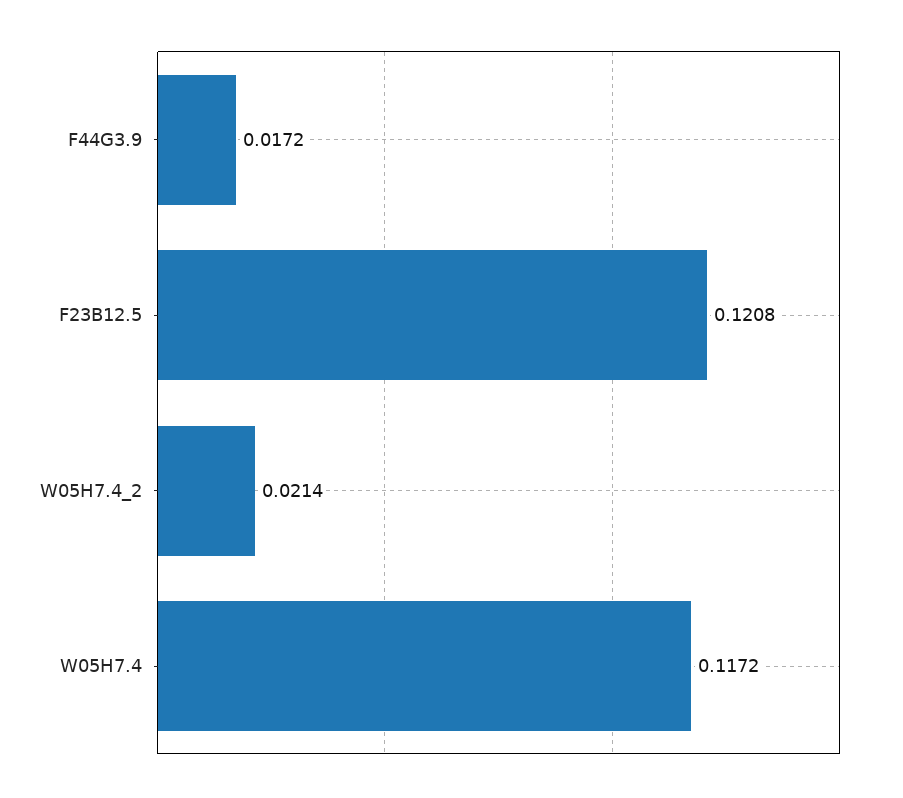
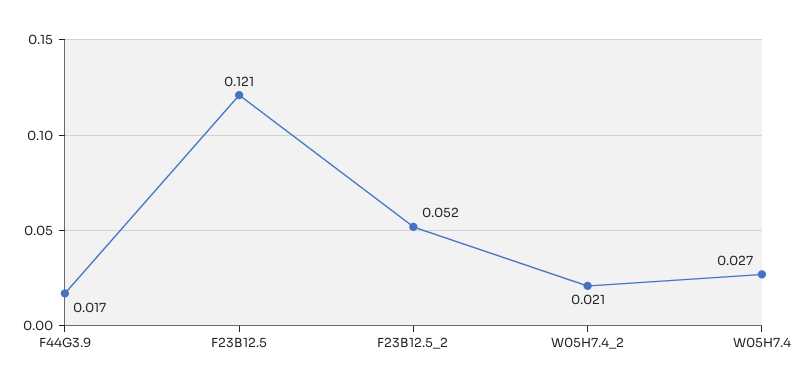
W05H7.4: 0.1172 -> 0.027
F23B12.5_2: none -> 0.052

